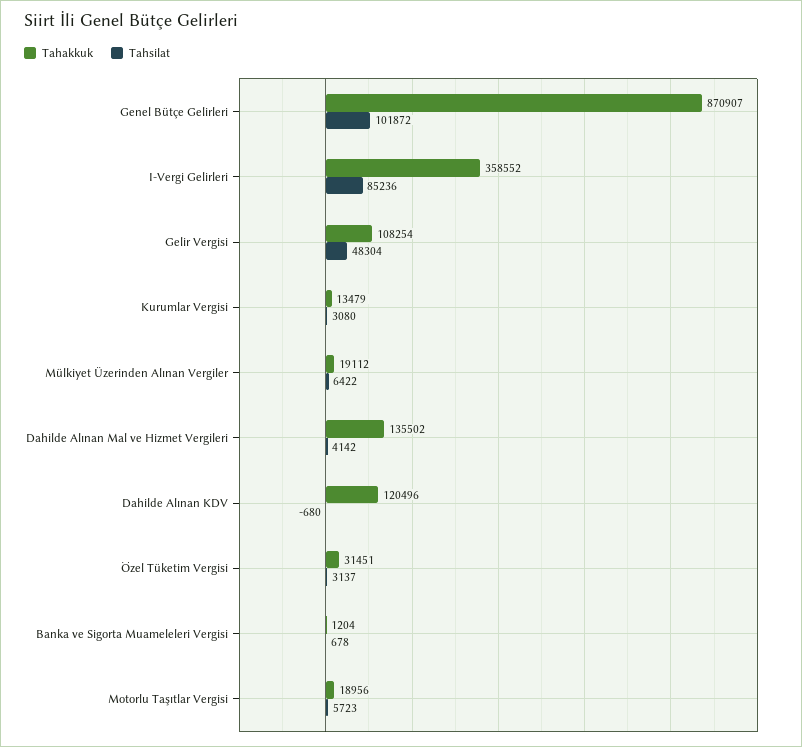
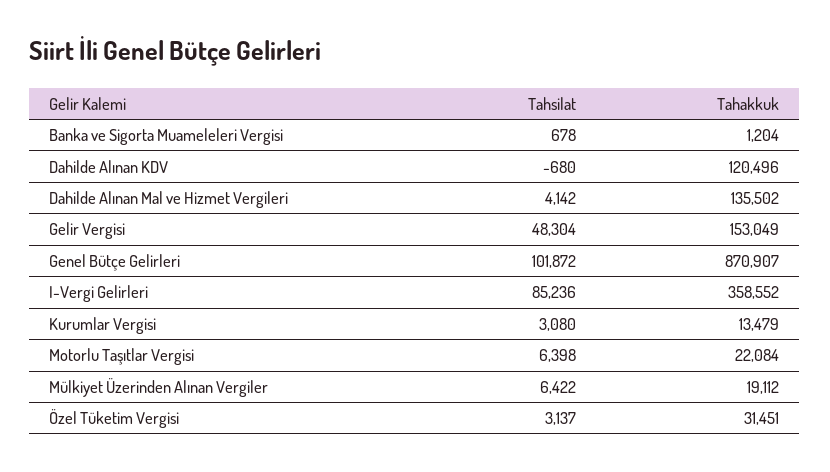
Tahakkuk, Gelir Vergisi: 108254 -> 153049
Tahakkuk, Motorlu Taşıtlar Vergisi: 18956 -> 22084
Tahsilat, Motorlu Taşıtlar Vergisi: 5723 -> 6398

